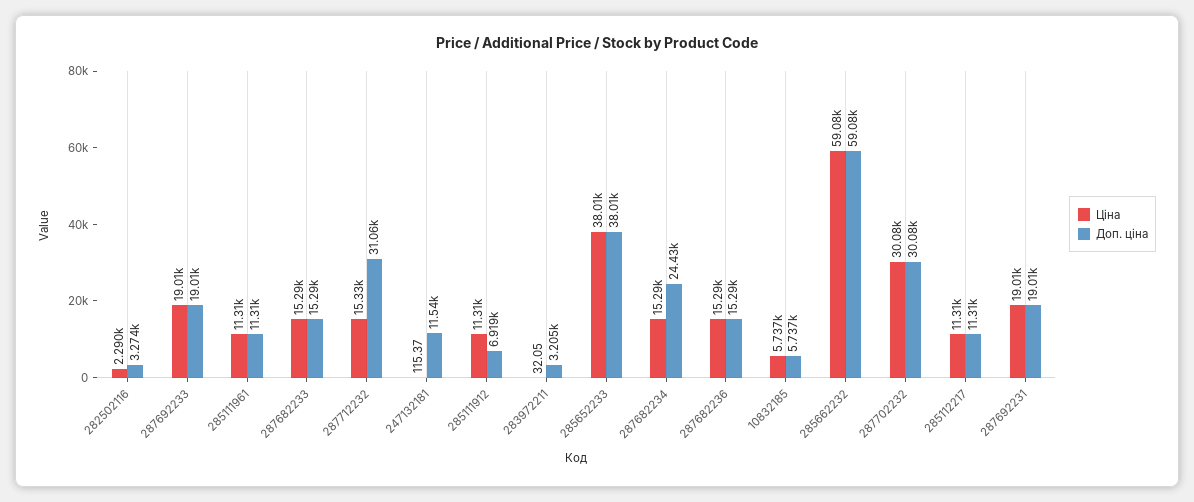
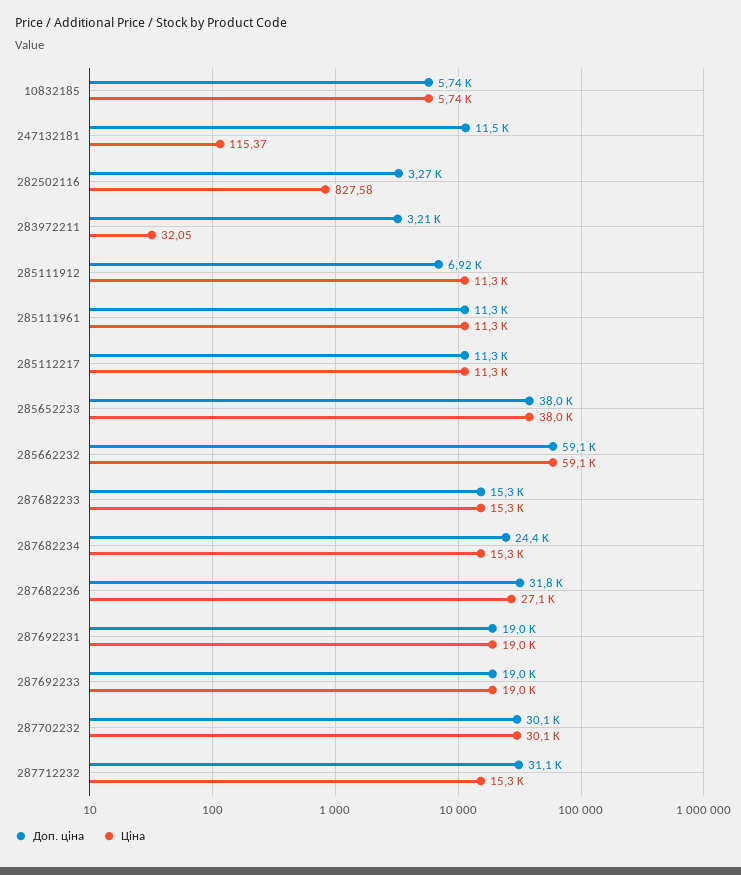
Ціна, 282502116: 2290 -> 827.58
Ціна, 287682236: 15290 -> 27100
Доп. ціна, 287682236: 15290 -> 31800

